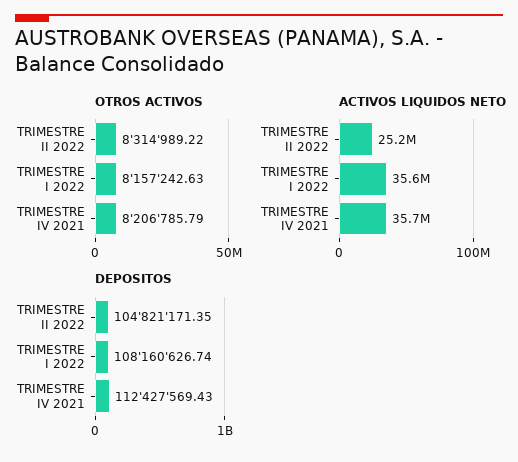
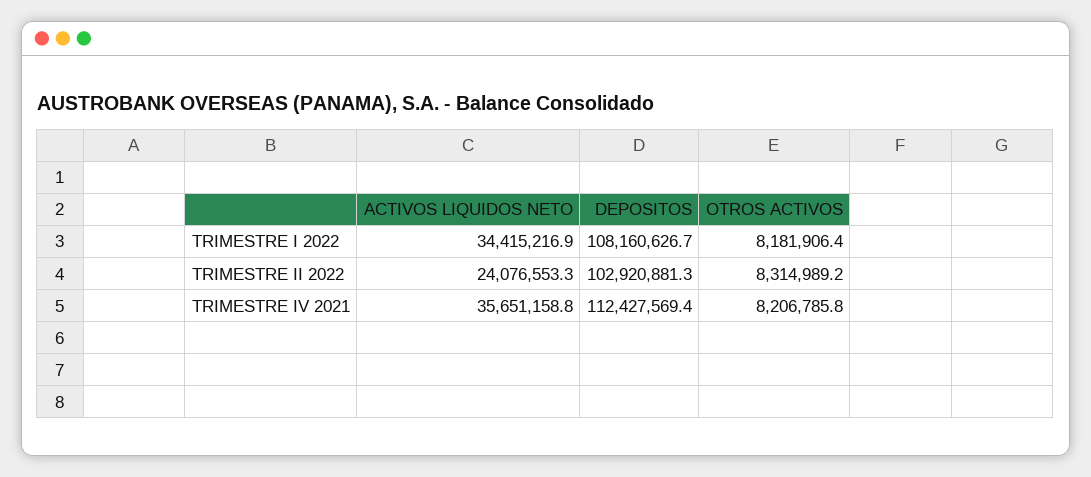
OTROS ACTIVOS, TRIMESTRE I 2022: 8157242.63 -> 8181906.4
ACTIVOS LIQUIDOS NETO, TRIMESTRE II 2022: 25200000 -> 24076553.3
ACTIVOS LIQUIDOS NETO, TRIMESTRE I 2022: 35600000 -> 34415216.9
DEPOSITOS, TRIMESTRE II 2022: 104821171.35 -> 102920881.3

